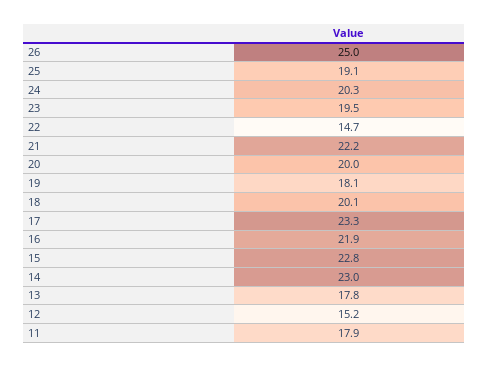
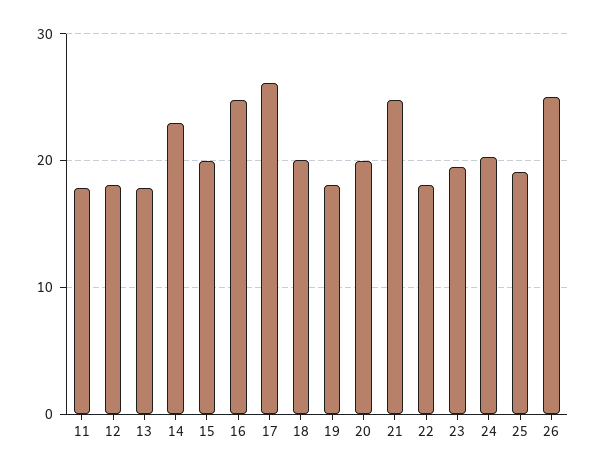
22: 14.7 -> 18
21: 22.2 -> 25
17: 23.3 -> 26
16: 21.9 -> 25
15: 22.8 -> 20
12: 15.2 -> 18

